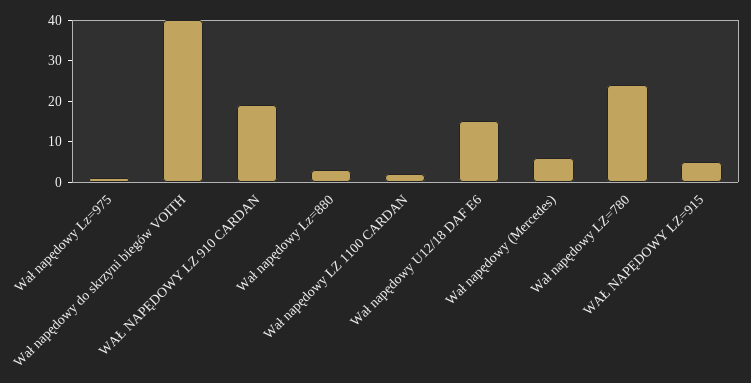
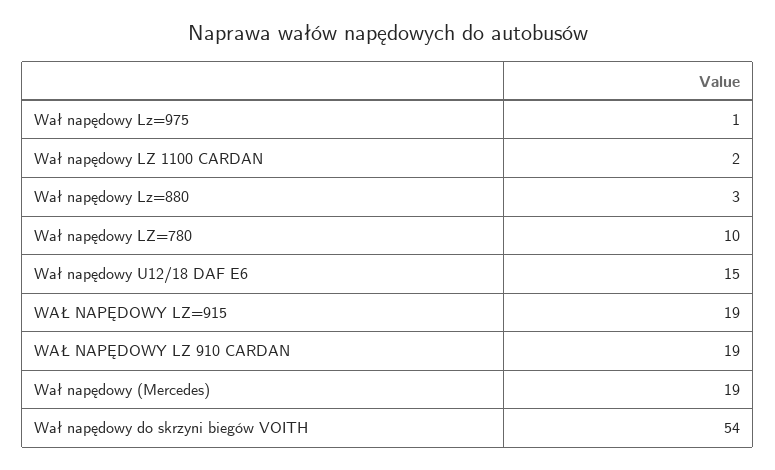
Wał napędowy do skrzyni biegów VOITH: 40 -> 54
Wał napędowy (Mercedes): 5 -> 19
Wał napędowy LZ=780: 25 -> 10
WAŁ NAPĘDOWY LZ=915: 5 -> 19

